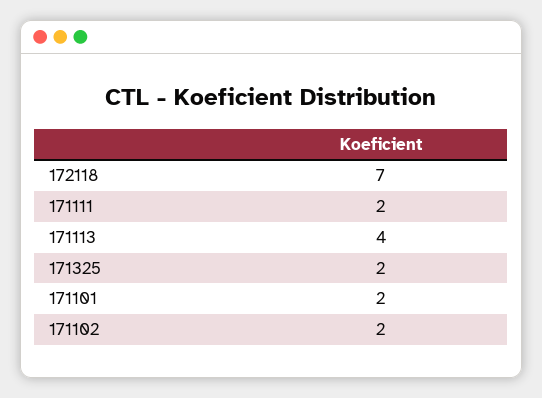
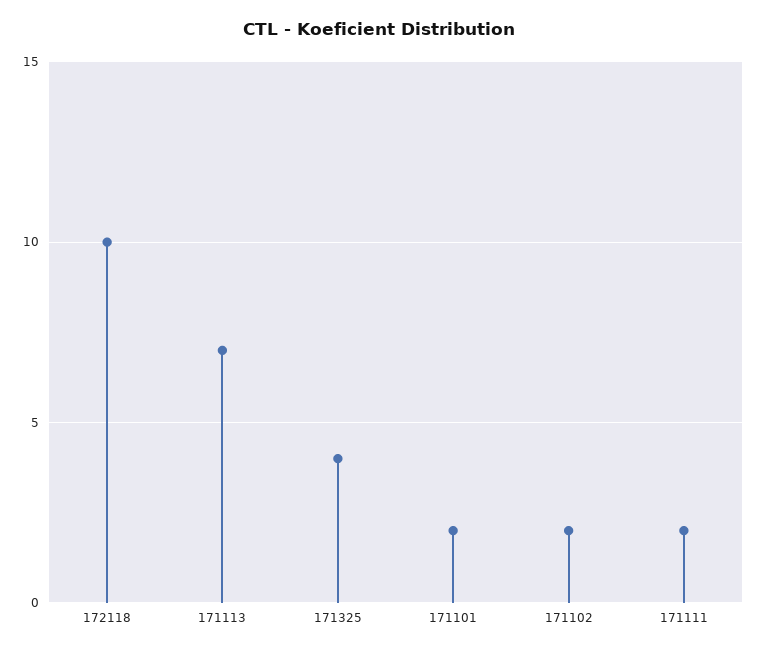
172118: 7 -> 10
171113: 4 -> 7
171325: 2 -> 4

